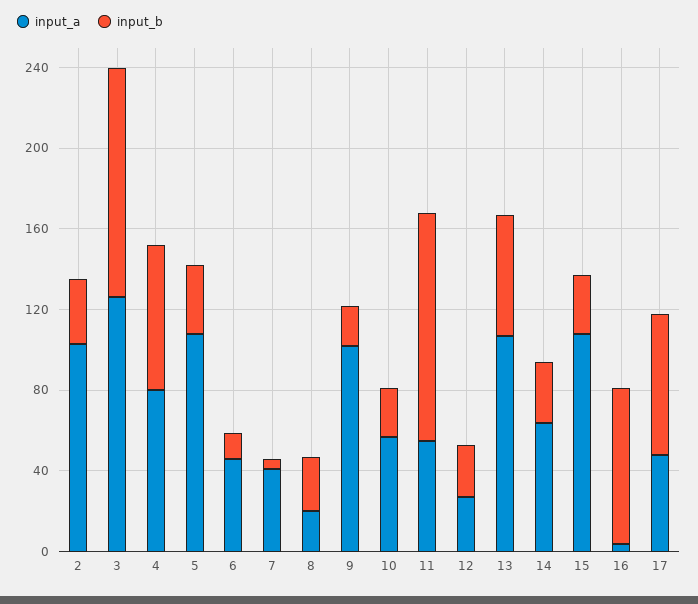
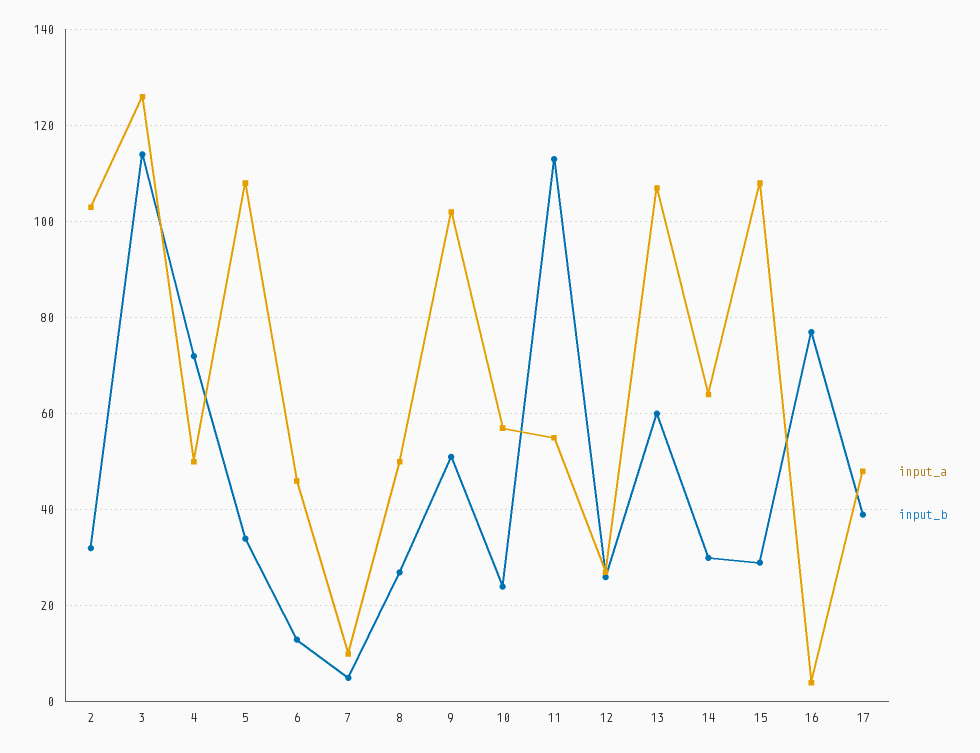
input_a, 4: 80 -> 50
input_a, 7: 40 -> 10
input_a, 8: 20 -> 50
input_b, 9: 20 -> 50
input_b, 17: 70 -> 40

